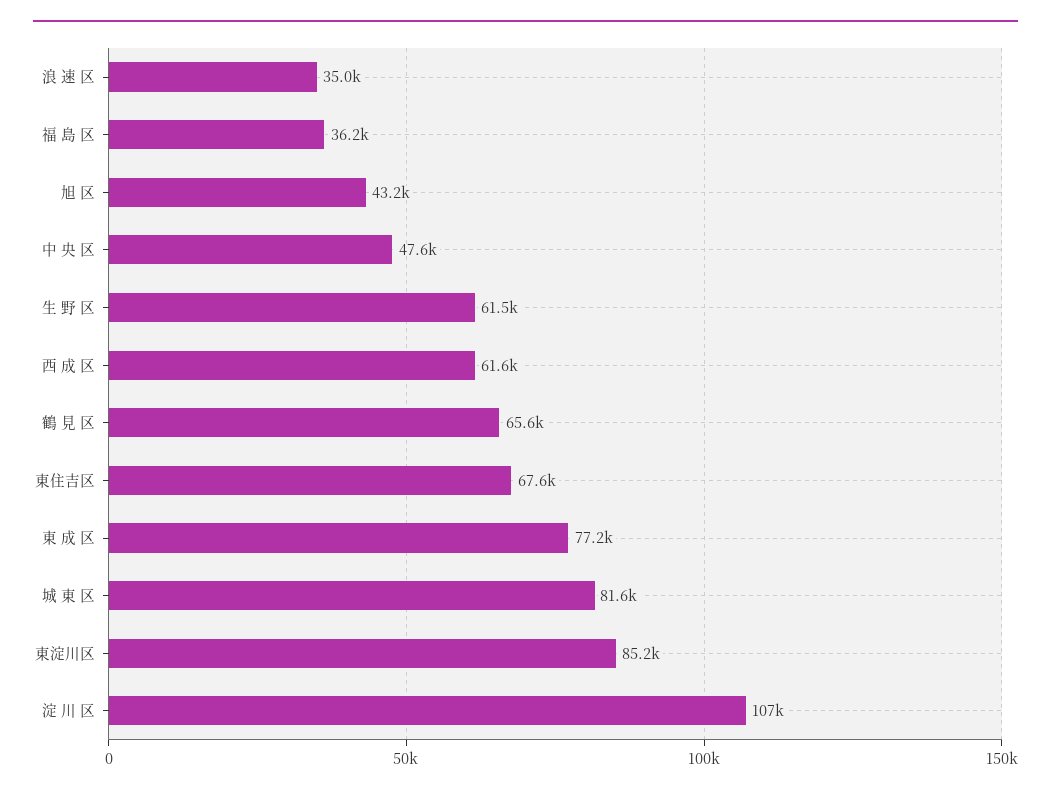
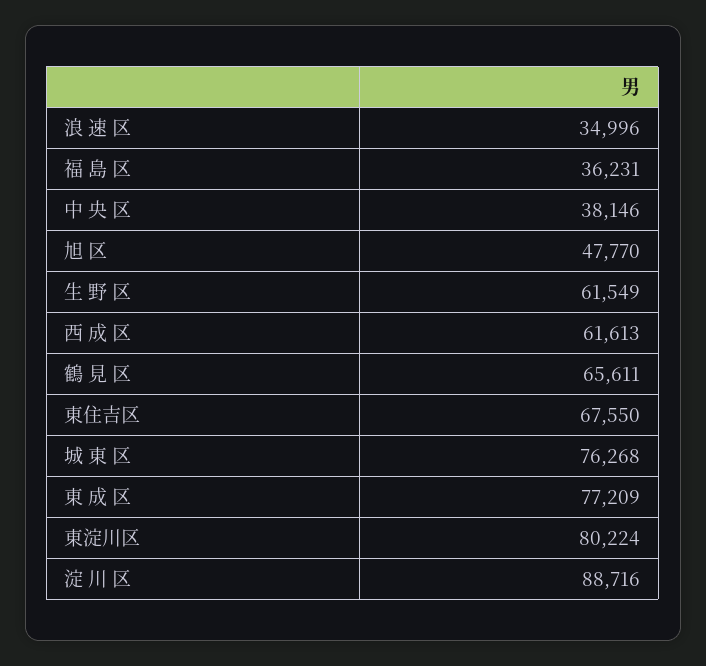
旭 区: 43200 -> 47770
中 央 区: 47600 -> 38146
城 東 区: 81600 -> 76268
東淀川区: 85200 -> 80224
淀 川 区: 107000 -> 88716

